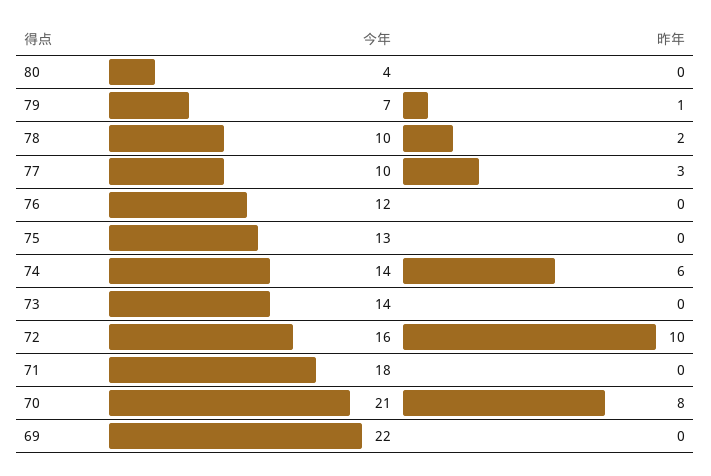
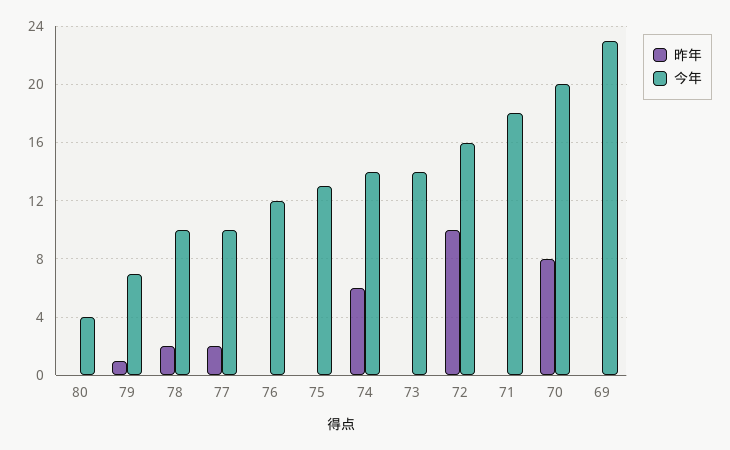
昨年, 77: 3 -> 2
今年, 70: 21 -> 20
今年, 69: 22 -> 23

